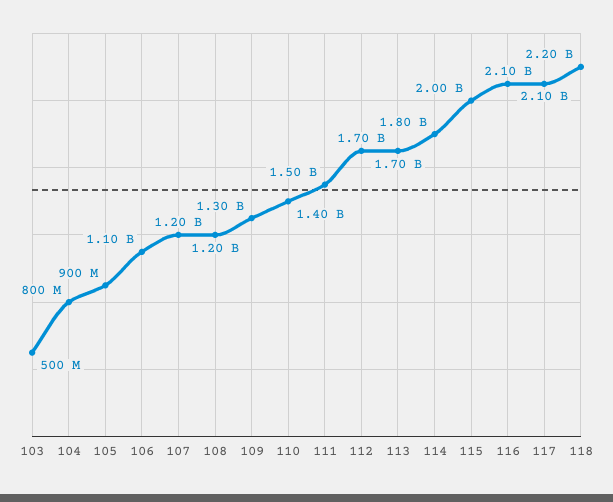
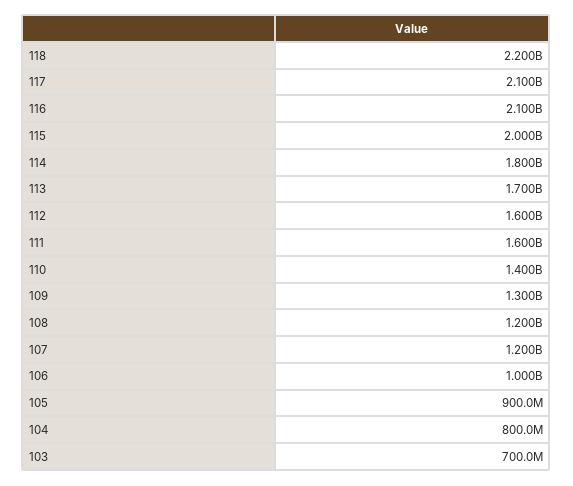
103: 500000000 -> 700000000
106: 1100000000 -> 1000000000
111: 1500000000 -> 1600000000
112: 1700000000 -> 1600000000

